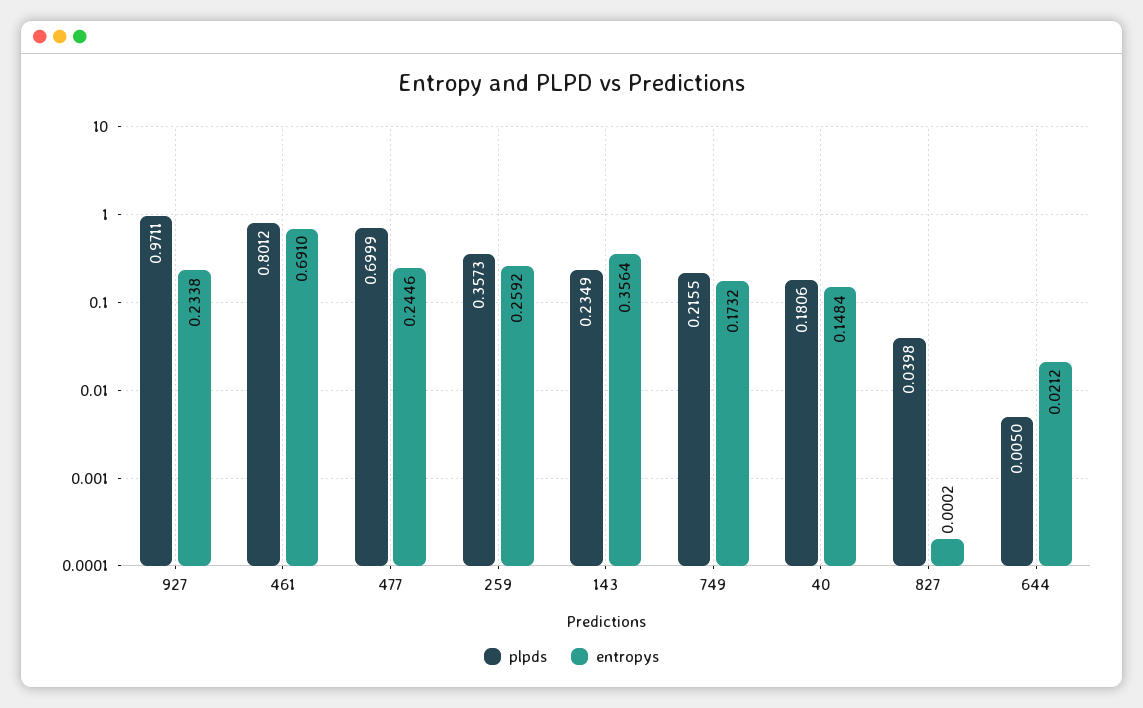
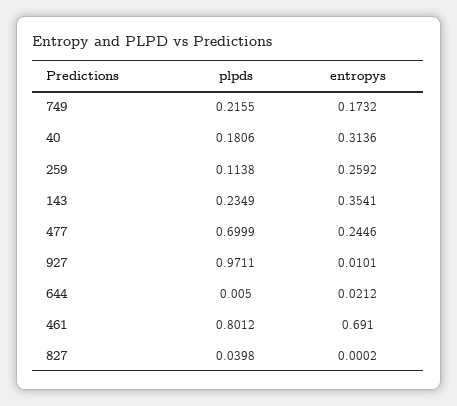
entropys, 927: 0.2338 -> 0.0101
plpds, 259: 0.3573 -> 0.1138
entropys, 143: 0.3564 -> 0.3541
entropys, 40: 0.1484 -> 0.3136

